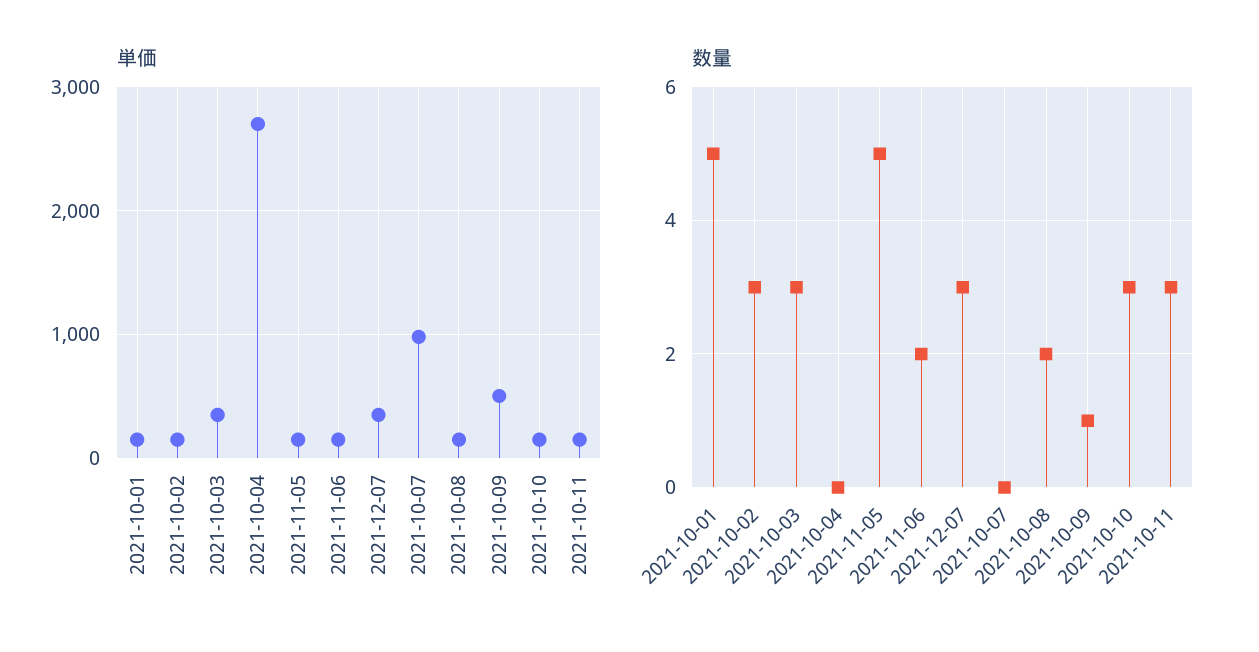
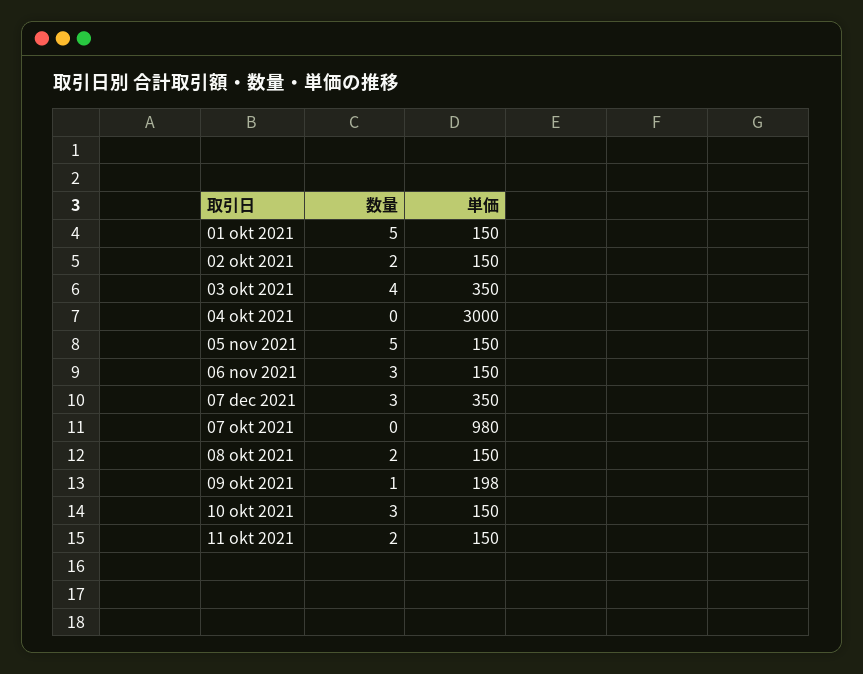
単価, 2021-10-04: 2700 -> 3000
単価, 2021-10-09: 500 -> 198
数量, 2021-10-02: 3 -> 2
数量, 2021-10-03: 3 -> 4
数量, 2021-11-06: 2 -> 3
数量, 2021-10-11: 3 -> 2

